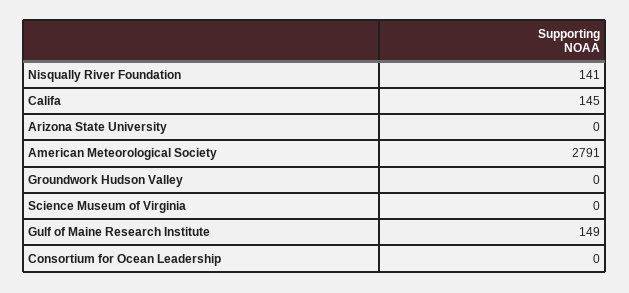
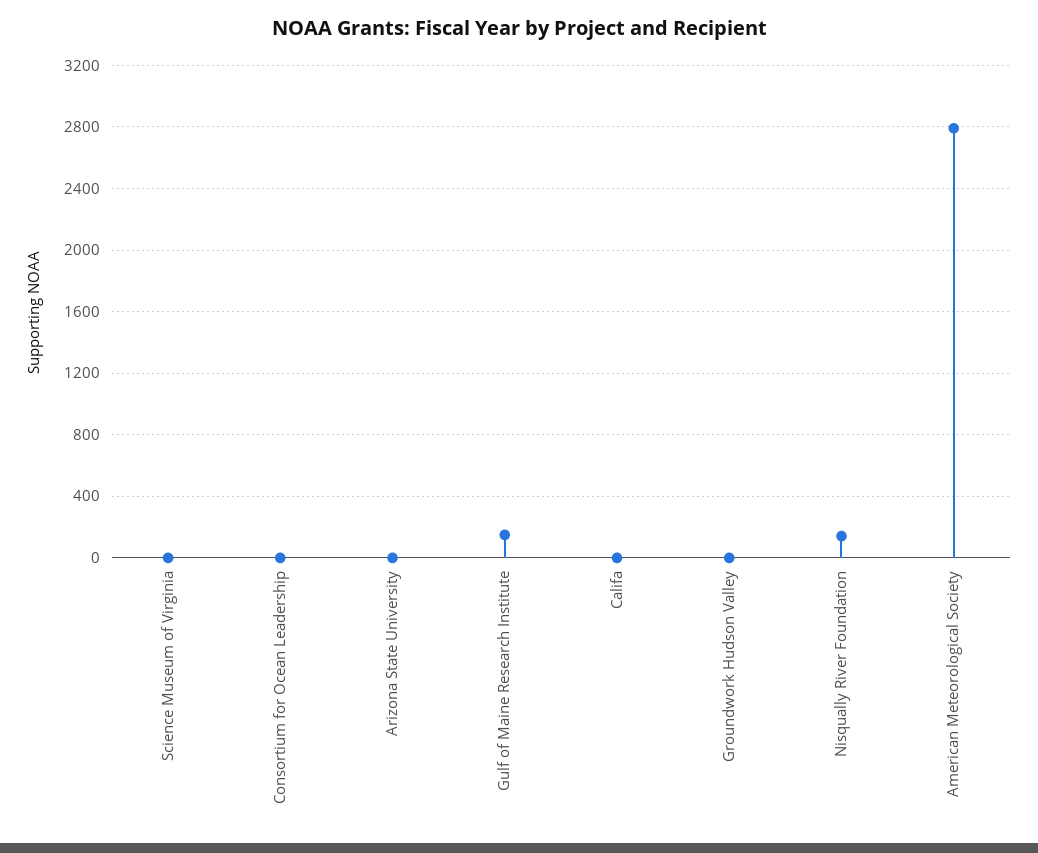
Califa: 145 -> 0

